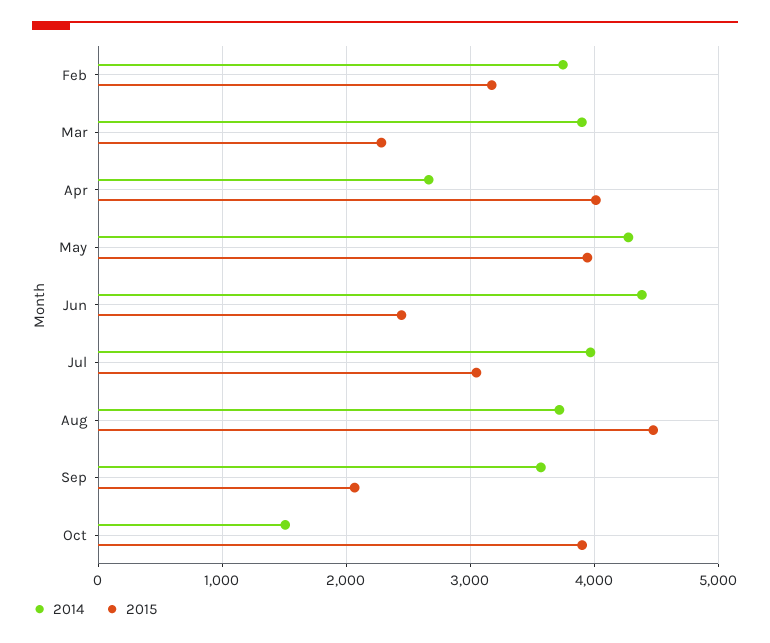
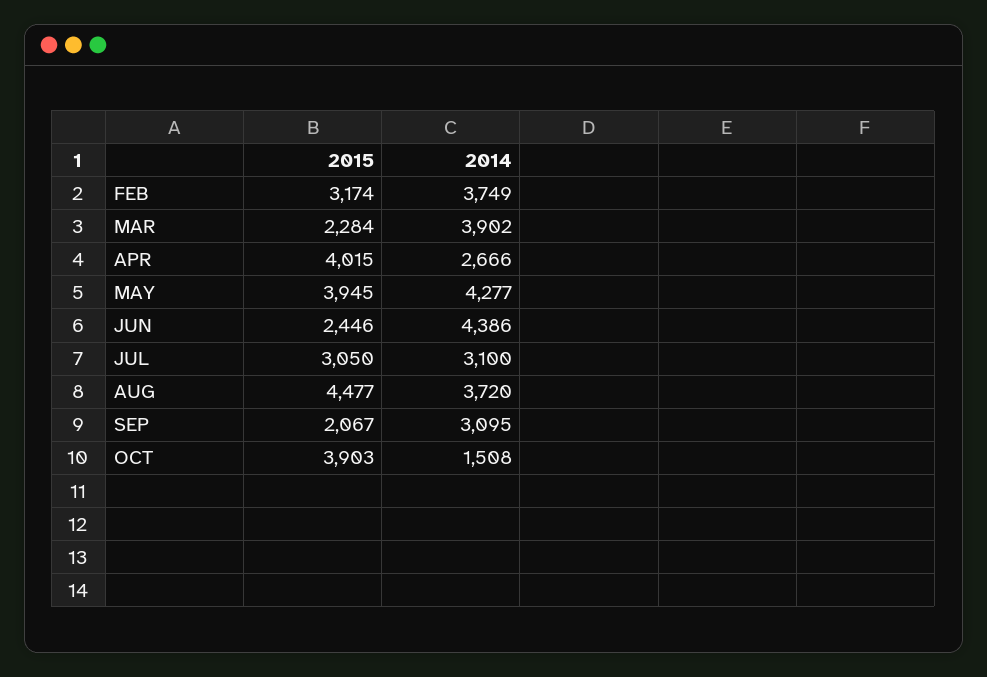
2014, Jul: 4000 -> 3100
2014, Sep: 3600 -> 3095

